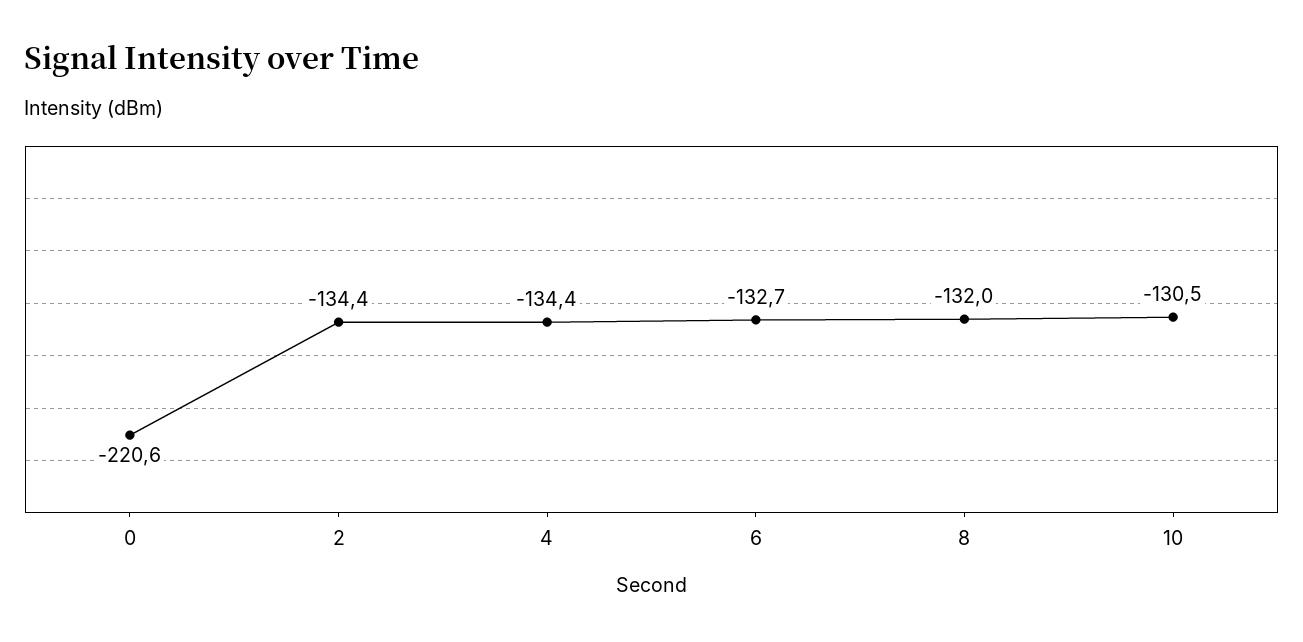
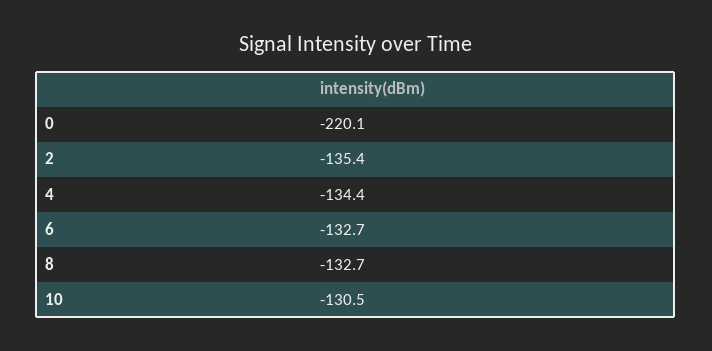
0: -220.6 -> -220.1
2: -134.4 -> -135.4
8: -132 -> -132.7

